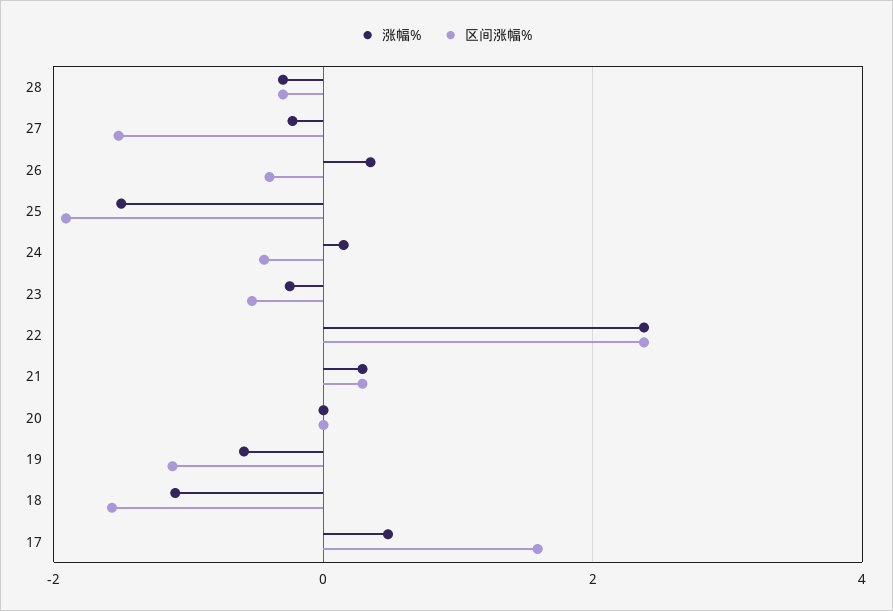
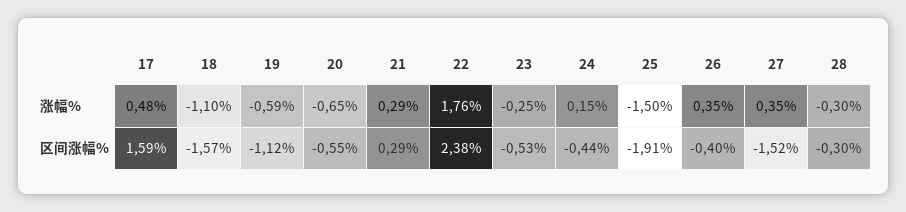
涨幅%, 27: -0.2 -> 0.35
涨幅%, 22: 2.4 -> 1.76
涨幅%, 20: 0 -> -0.65
区间涨幅%, 20: 0 -> -0.55

